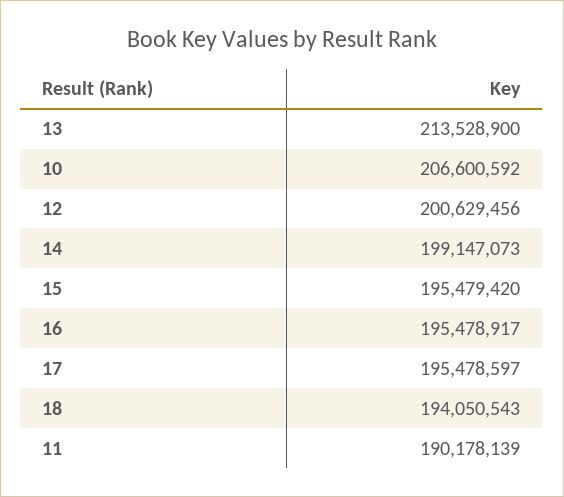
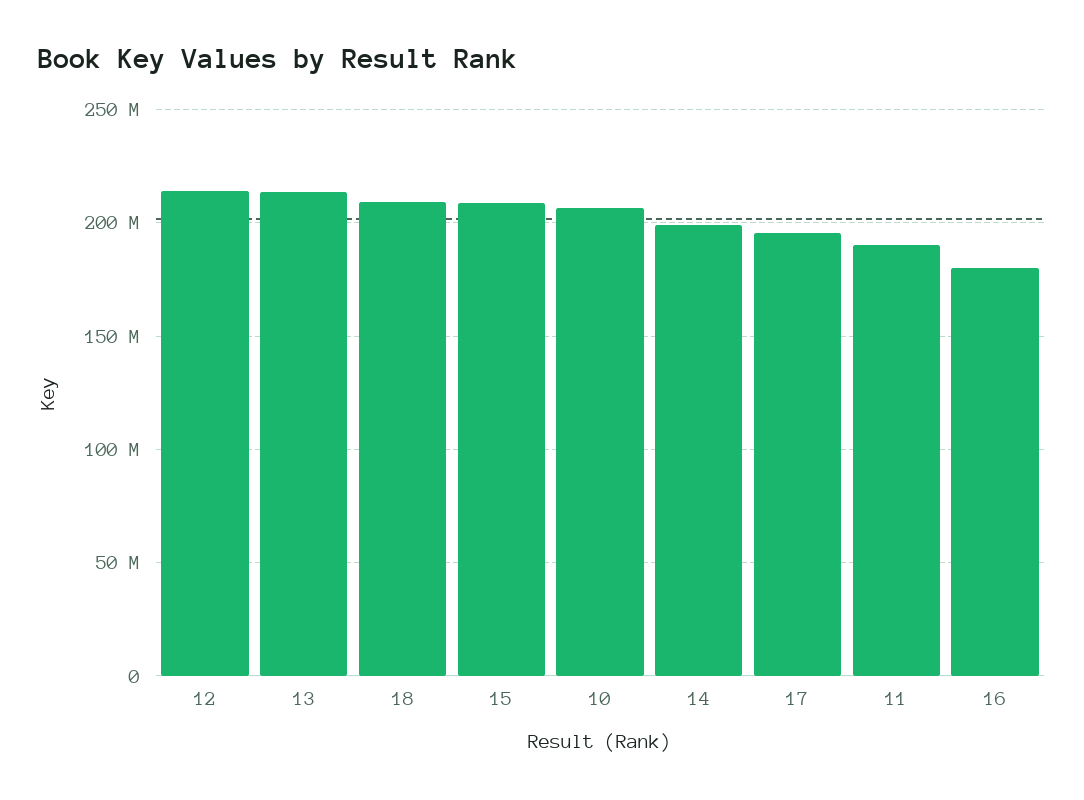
12: 200629456 -> 215000000
15: 195479420 -> 210000000
16: 195478917 -> 180000000
18: 194050543 -> 210000000

